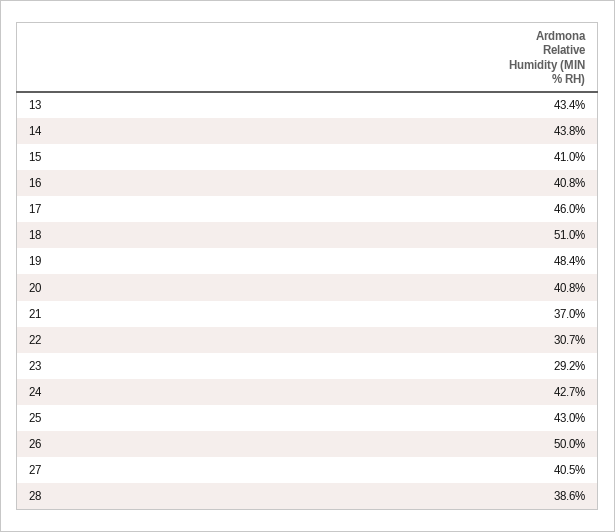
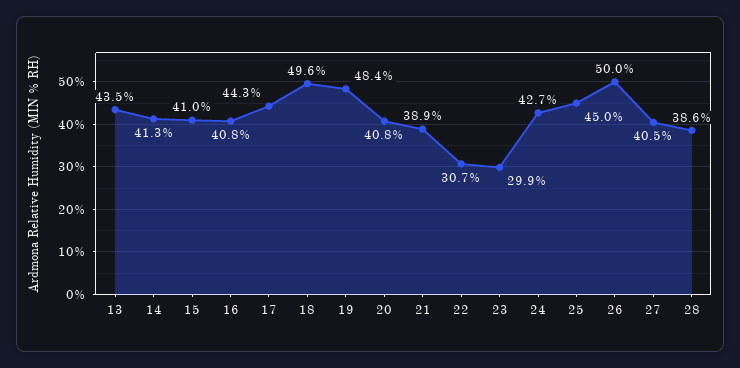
13: 43.4 -> 43.5
14: 43.8 -> 41.3
17: 46 -> 44.3
18: 51 -> 49.6
21: 37 -> 38.9
23: 29.2 -> 29.9
25: 43 -> 45

